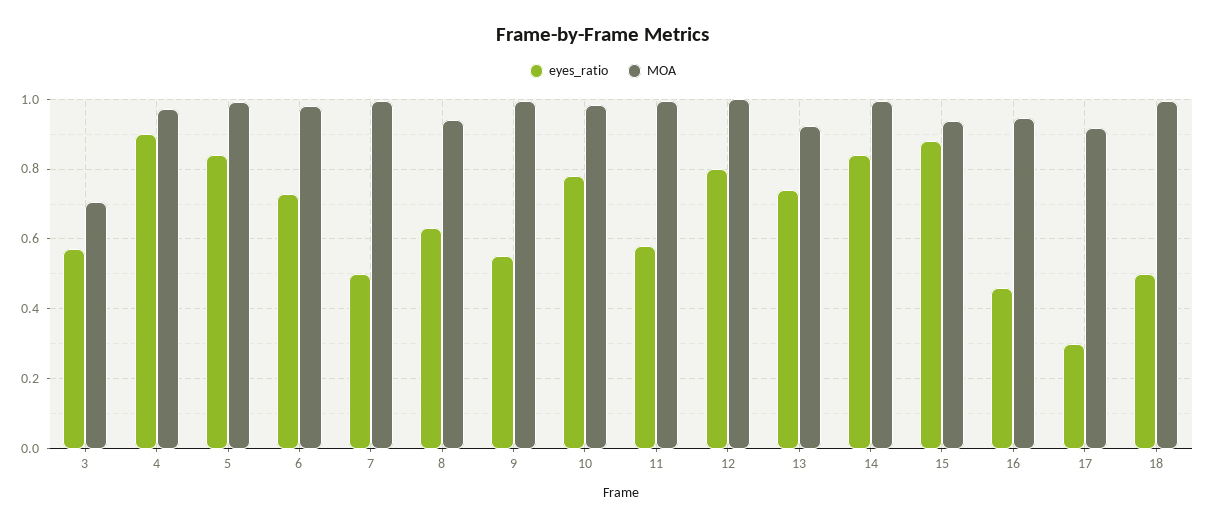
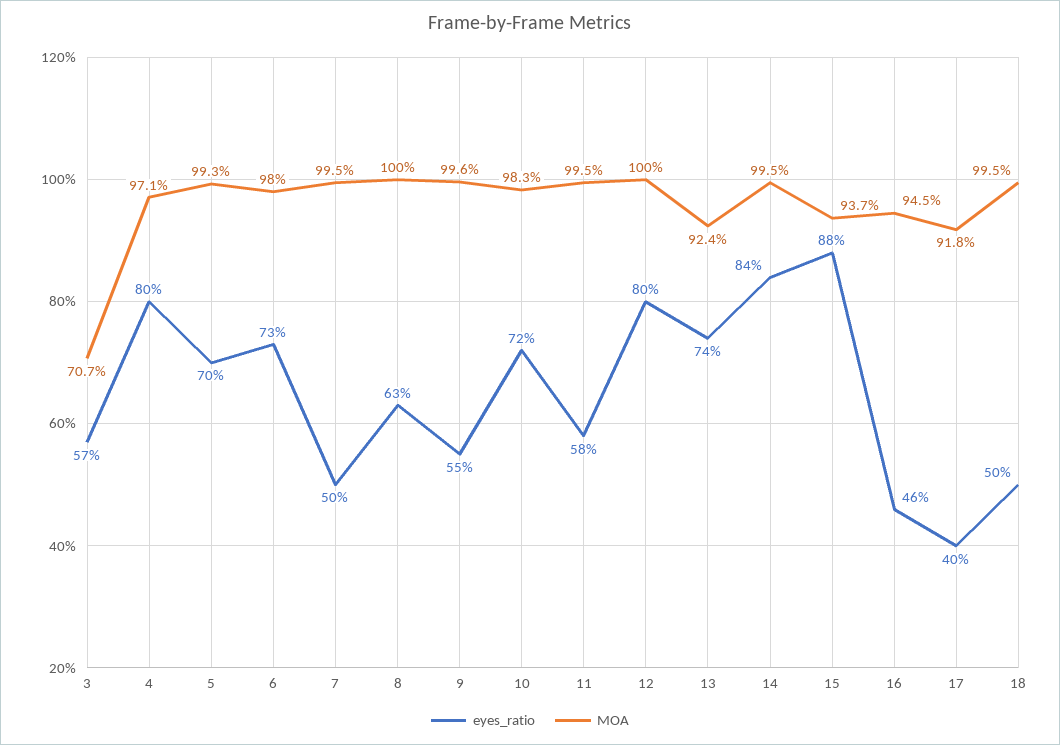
eyes_ratio, 4: 0.9 -> 0.8
eyes_ratio, 5: 0.84 -> 0.7
MOA, 8: 0.94 -> 1
eyes_ratio, 10: 0.78 -> 0.72
eyes_ratio, 17: 0.3 -> 0.4

